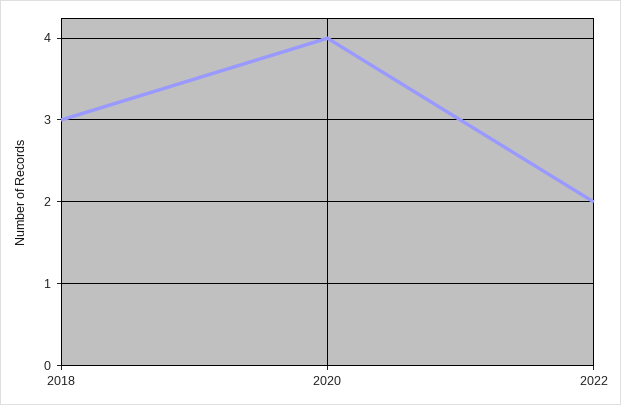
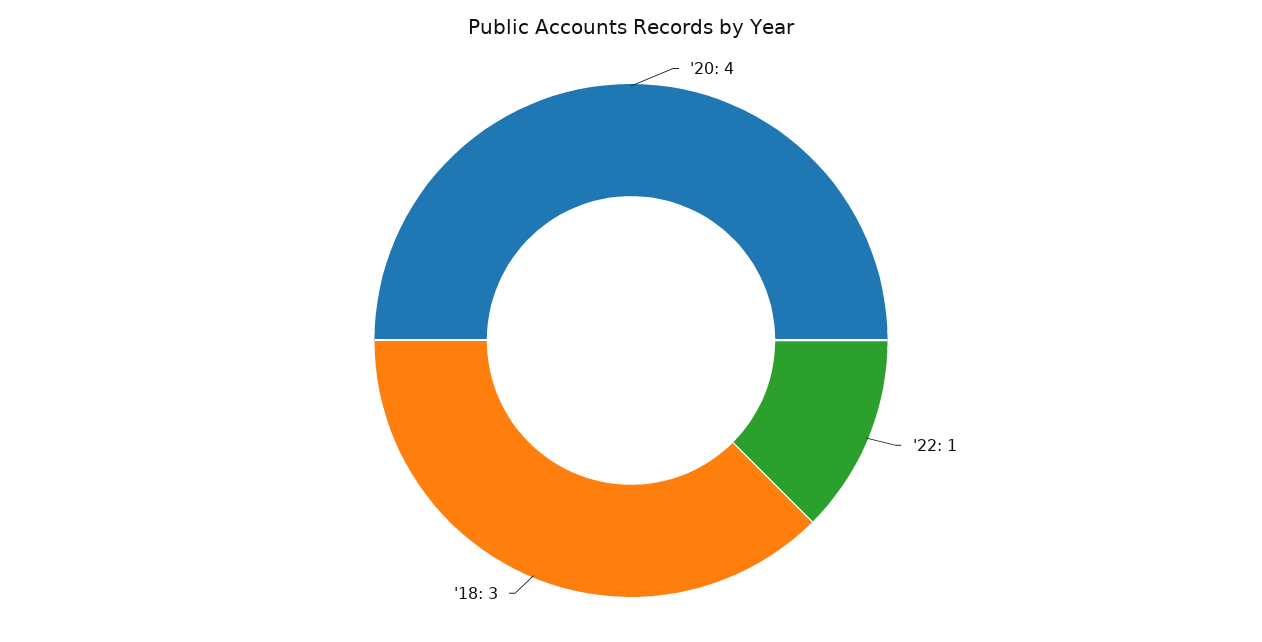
2022: 2 -> 1

